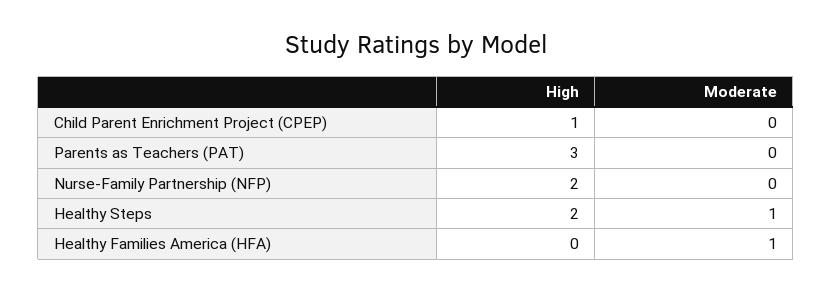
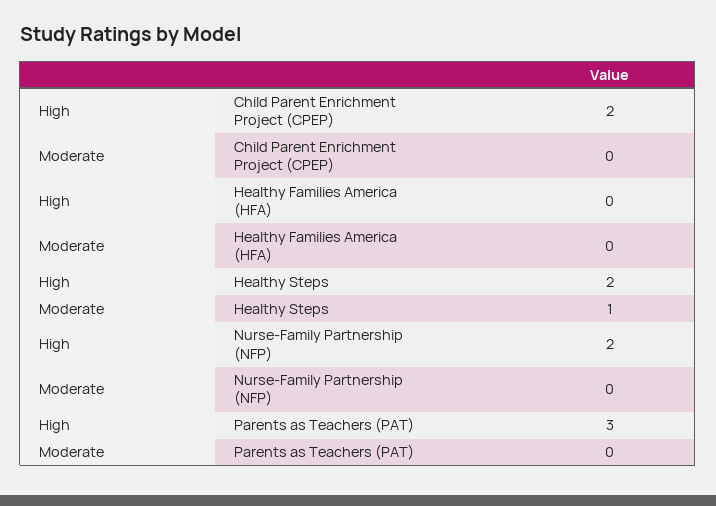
High, Child Parent Enrichment Project (CPEP): 1 -> 2
Moderate, Healthy Families America (HFA): 1 -> 0

